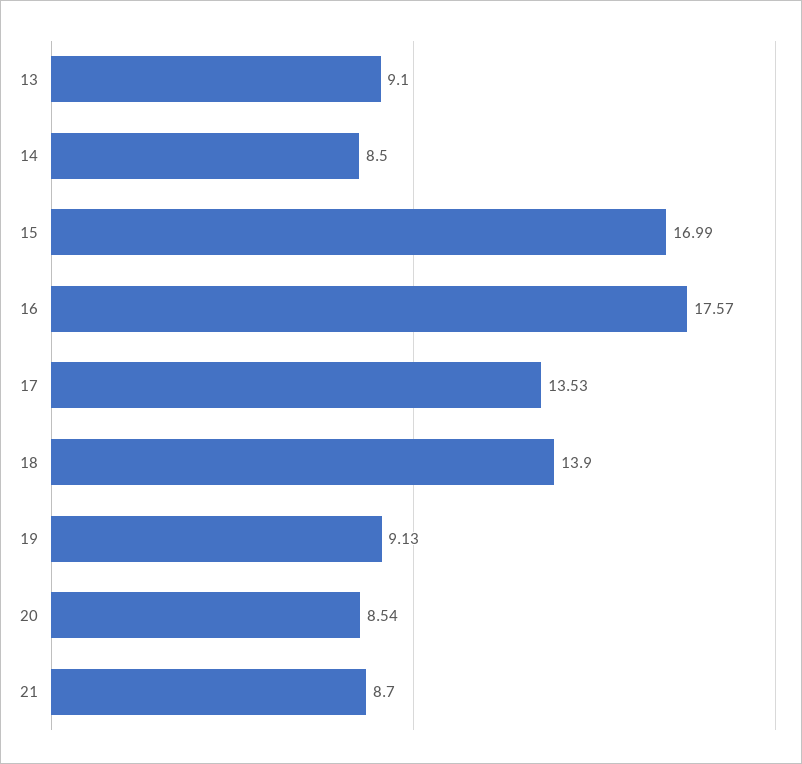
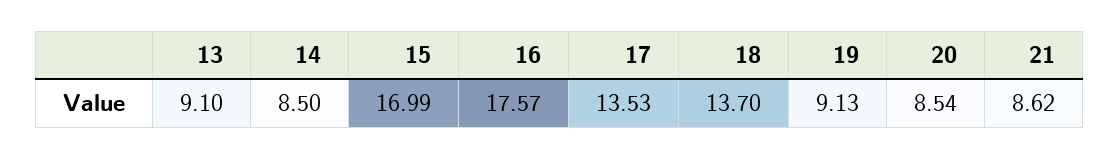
18: 13.9 -> 13.7
21: 8.7 -> 8.62

